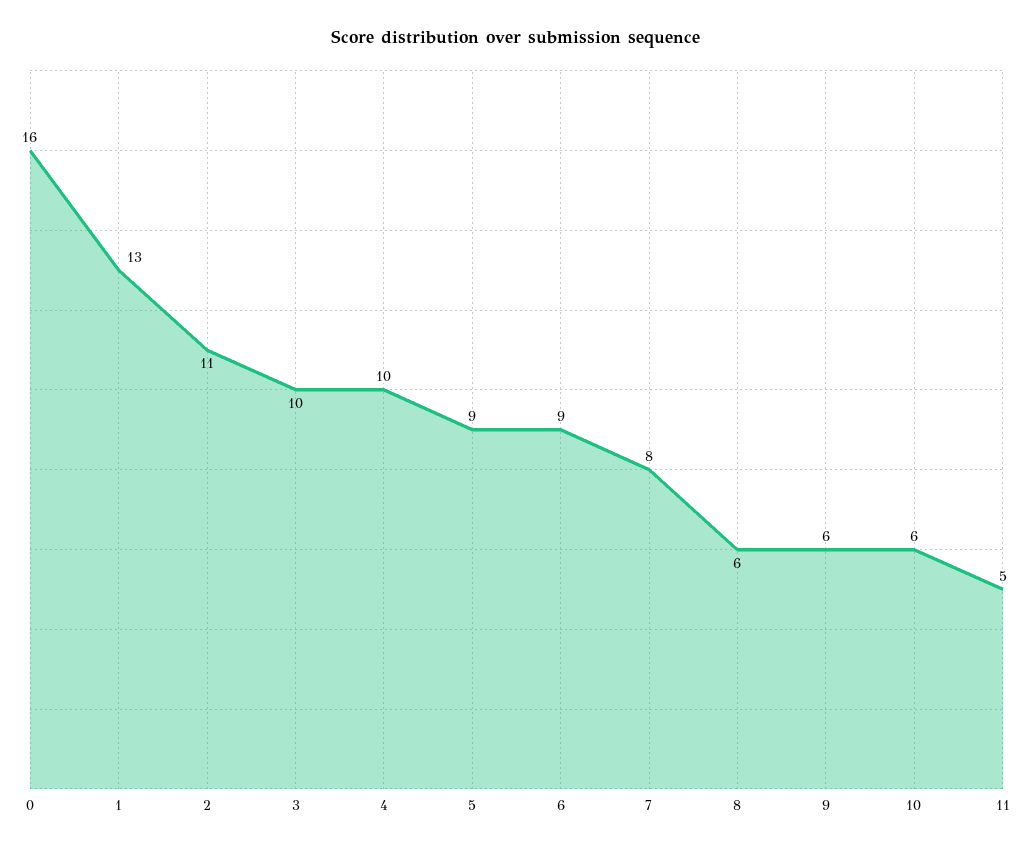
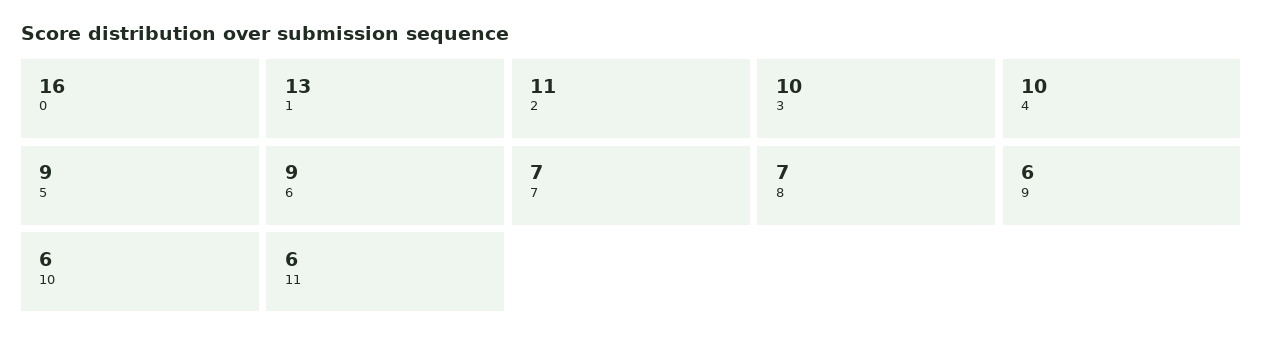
7: 8 -> 7
8: 6 -> 7
11: 5 -> 6

